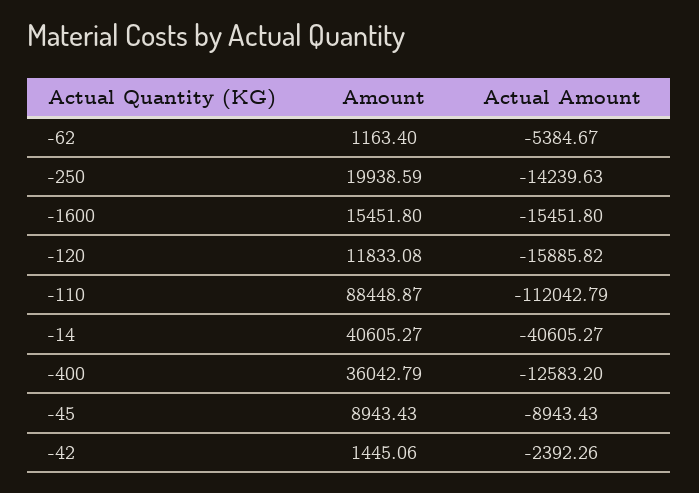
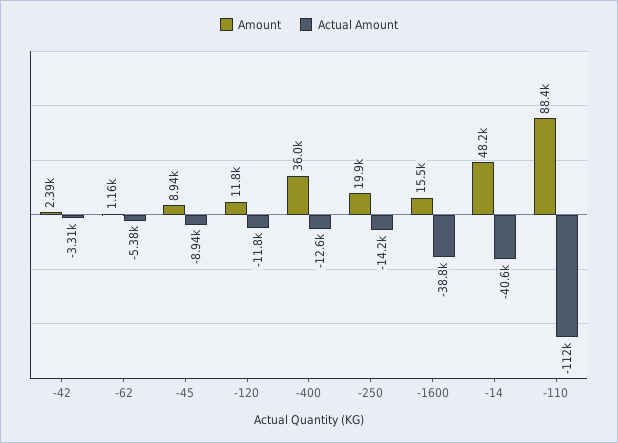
Actual Amount, -1600: -15451.8 -> -38800
Actual Amount, -120: -15885.82 -> -11800
Amount, -14: 40605.27 -> 48200
Amount, -42: 1445.06 -> 2390
Actual Amount, -42: -2392.26 -> -3310

